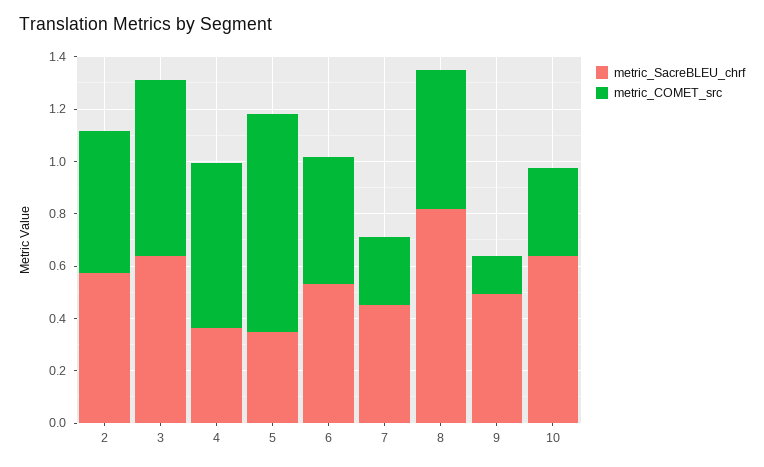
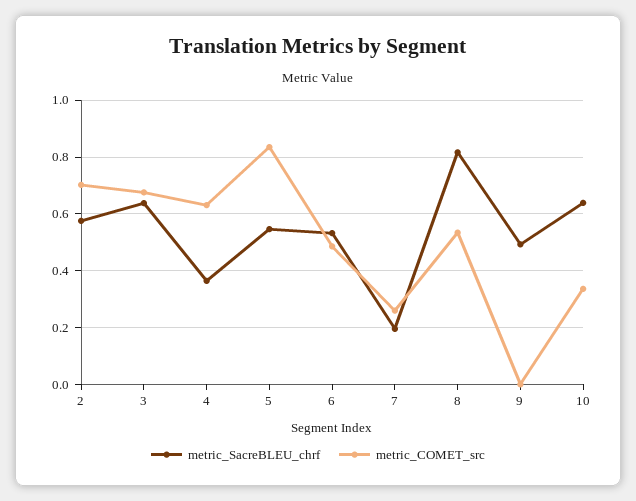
metric_COMET_src, 2: 0.55 -> 0.7
metric_SacreBLEU_chrf, 5: 0.35 -> 0.55
metric_SacreBLEU_chrf, 7: 0.45 -> 0.2
metric_COMET_src, 9: 0.15 -> 0

